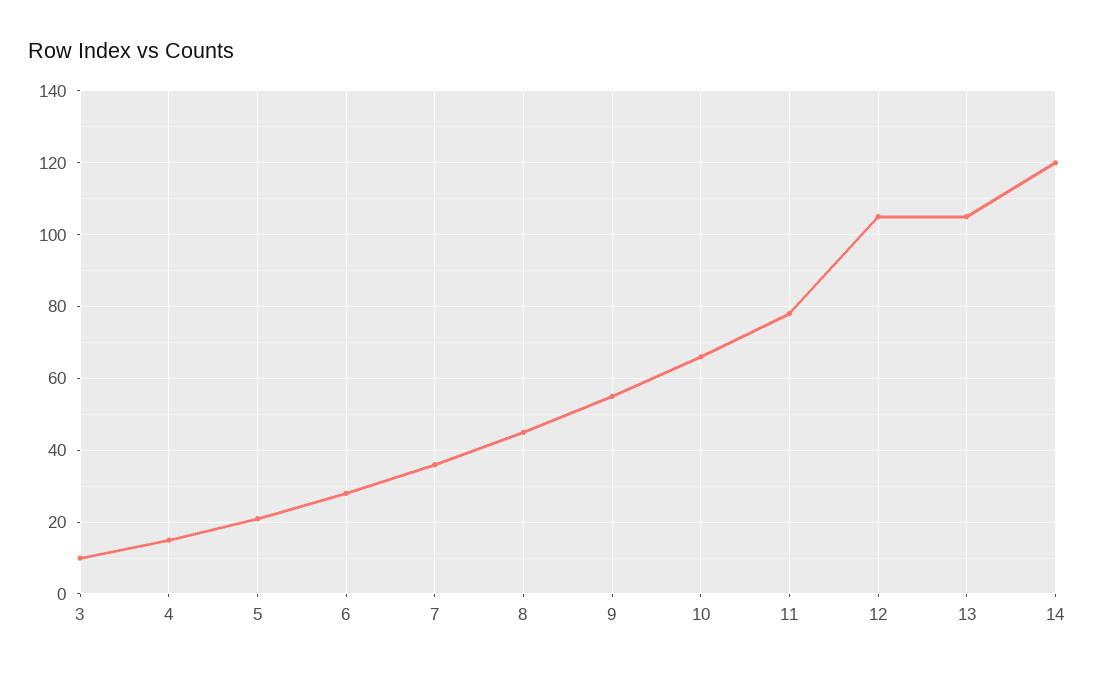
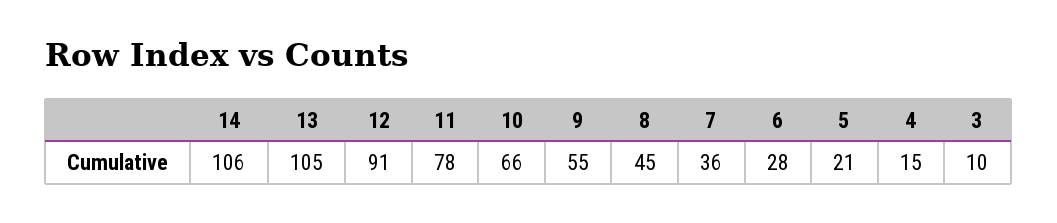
12: 105 -> 91
14: 120 -> 106

